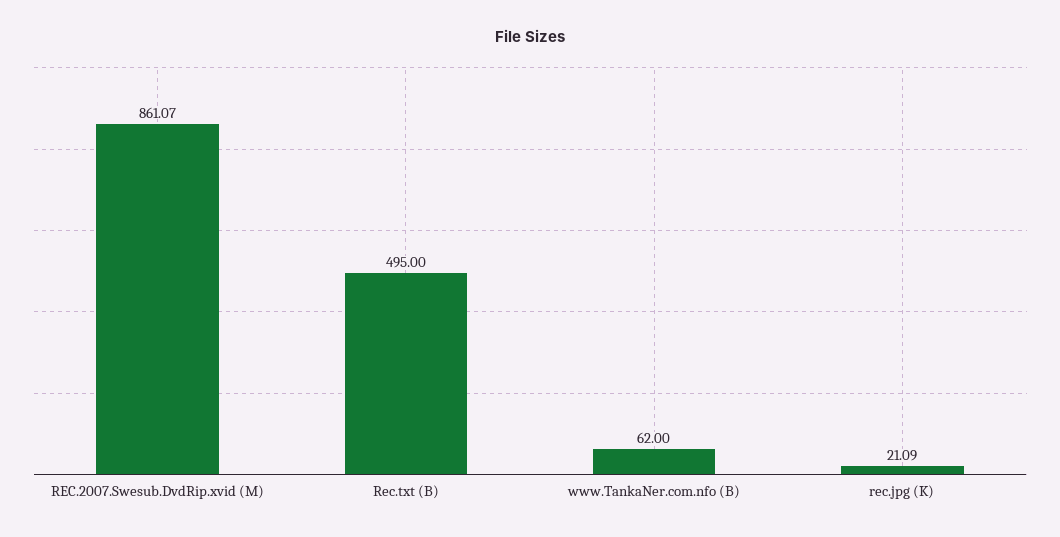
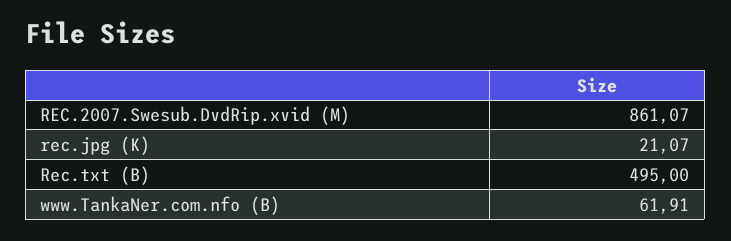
www.TankaNer.com.nfo (B): 62 -> 61.91
rec.jpg (K): 21.09 -> 21.07

